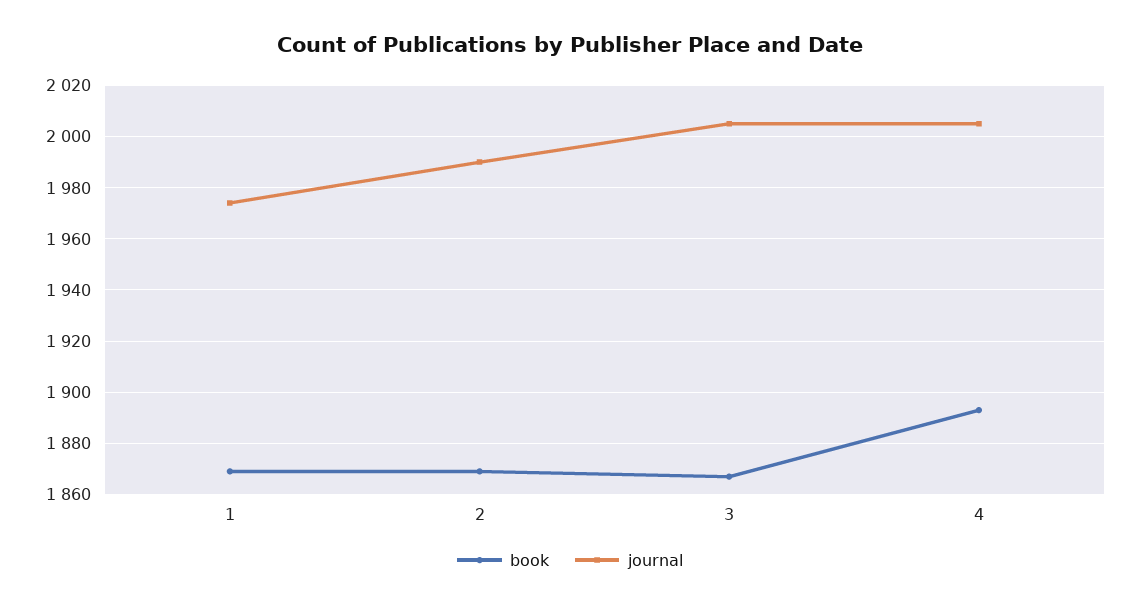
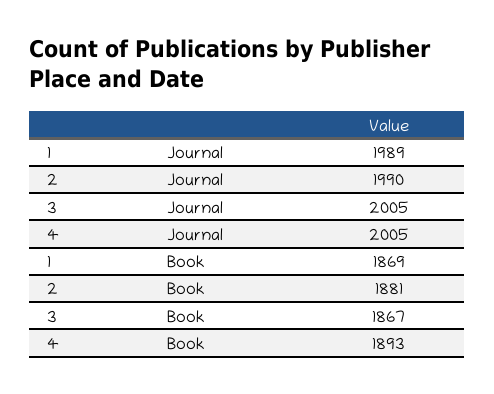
journal, 1: 1975 -> 1989
book, 2: 1870 -> 1881

